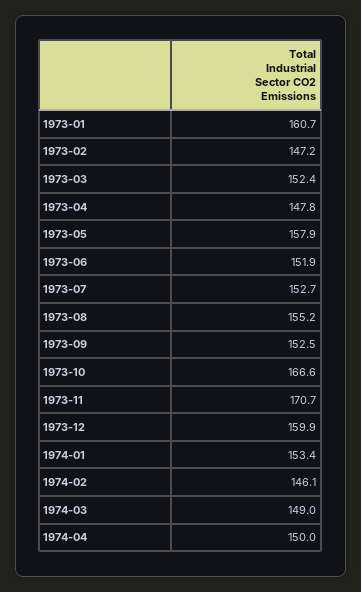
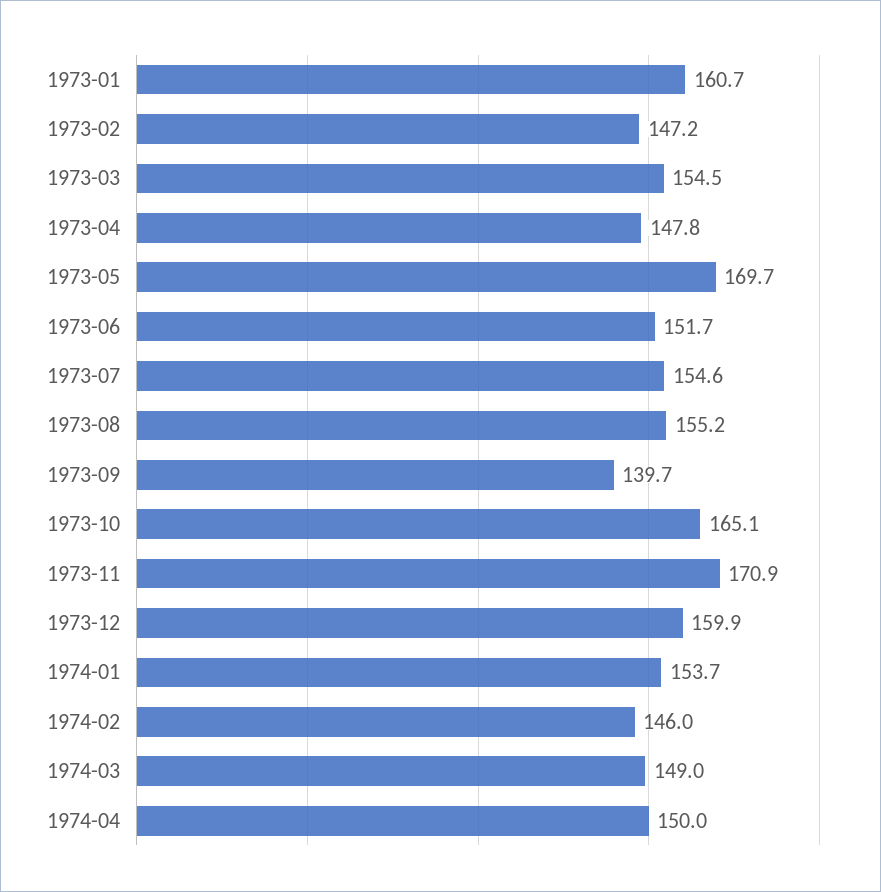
1973-03: 152.4 -> 154.5
1973-05: 157.9 -> 169.7
1973-06: 151.9 -> 151.7
1973-07: 152.7 -> 154.6
1973-09: 152.5 -> 139.7
1973-10: 166.6 -> 165.1
1973-11: 170.7 -> 170.9
1974-01: 153.4 -> 153.7
1974-02: 146.1 -> 146

